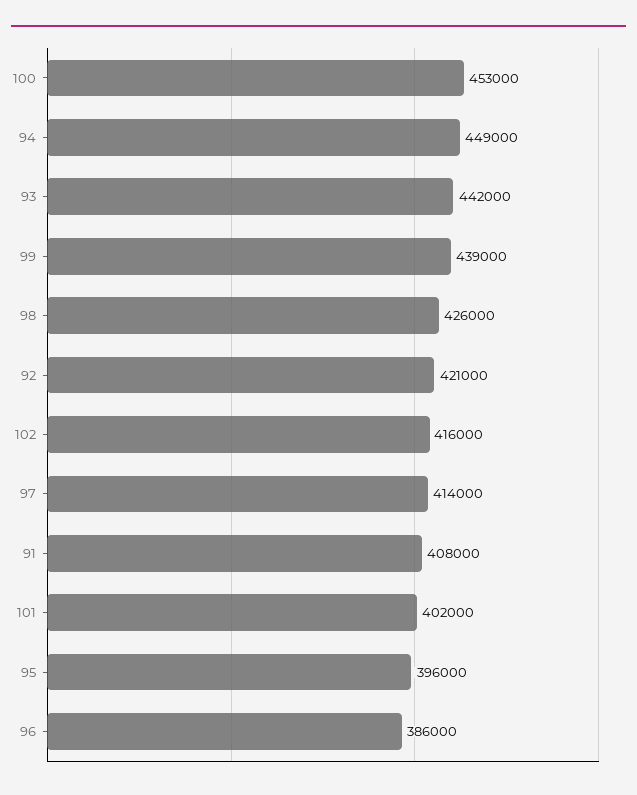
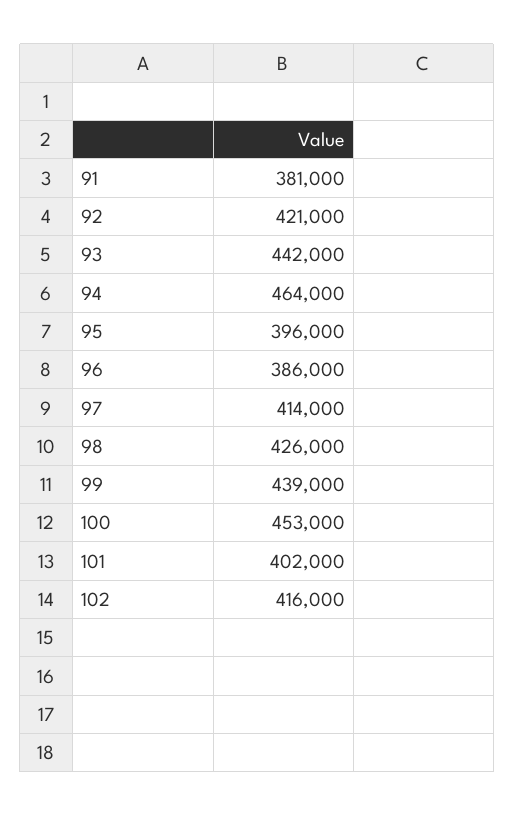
94: 449000 -> 464000
91: 408000 -> 381000

